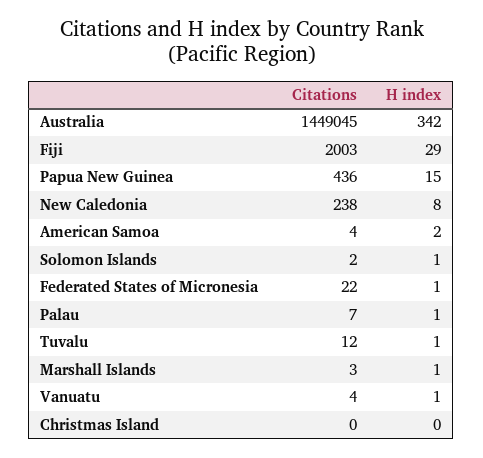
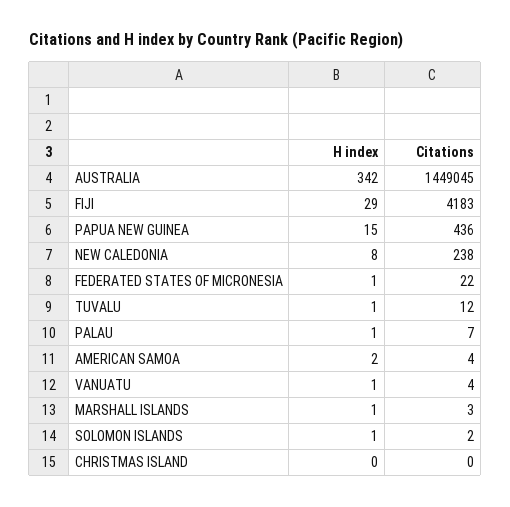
Citations, Fiji: 2003 -> 4183

